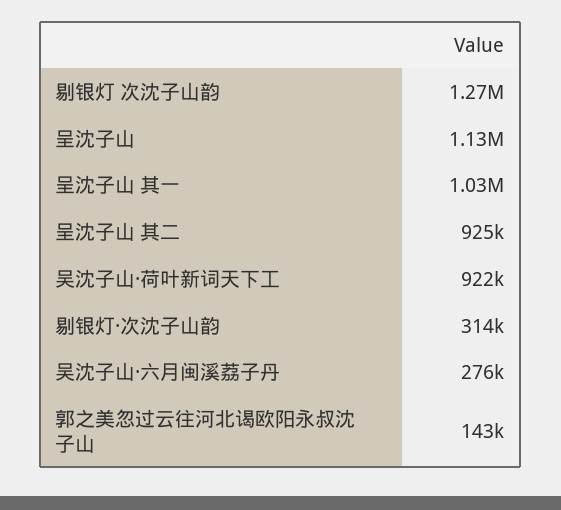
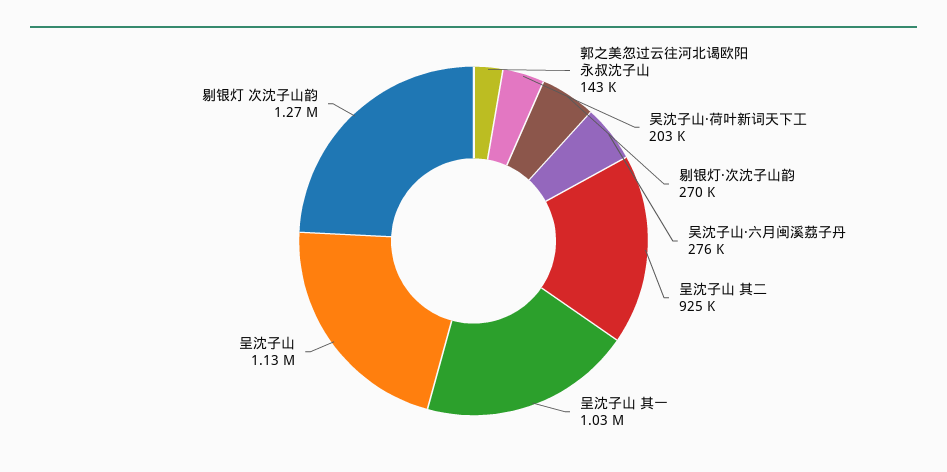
吴沈子山·荷叶新词天下工: 922000 -> 203000
剔银灯·次沈子山韵: 314000 -> 270000

